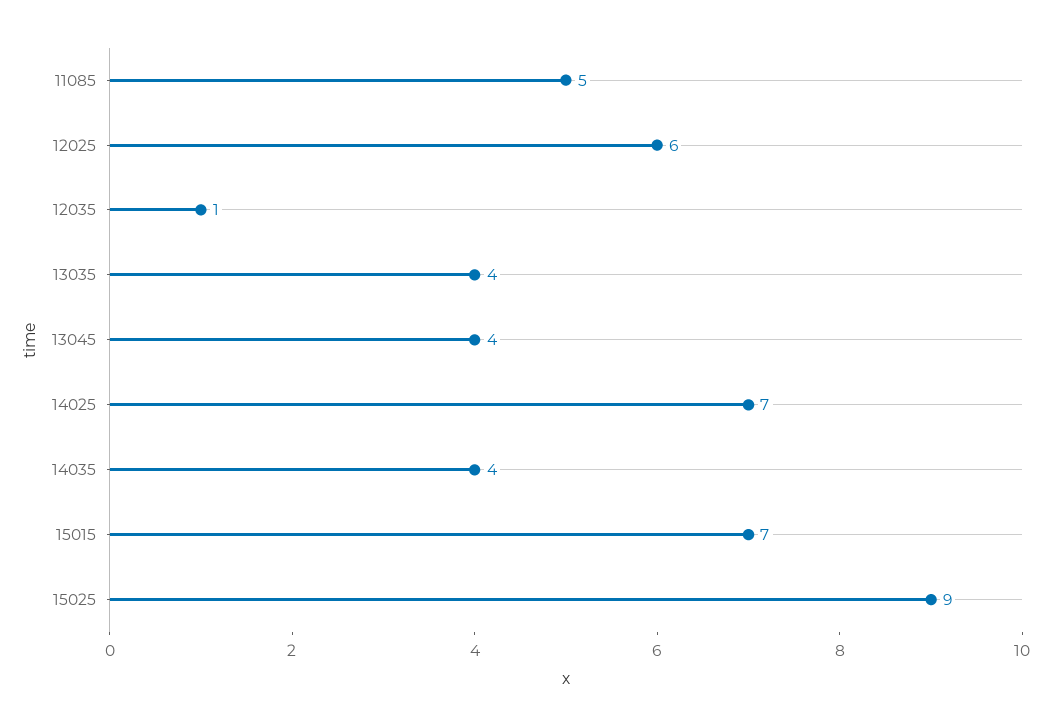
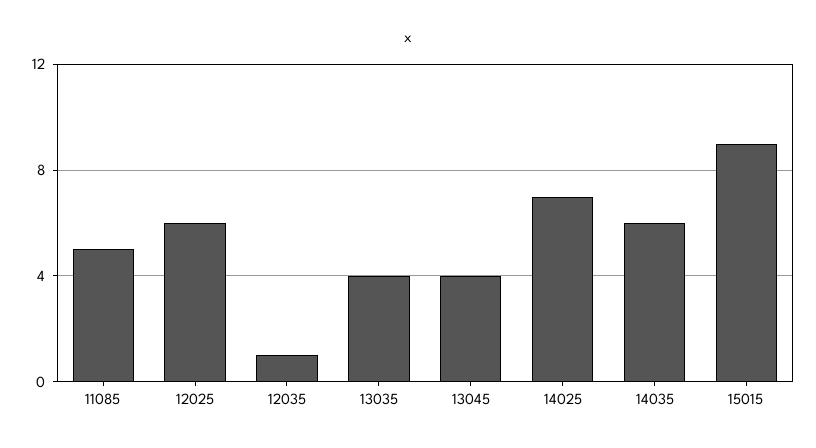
14035: 4 -> 6
15015: 7 -> 9
15025: 9 -> none

